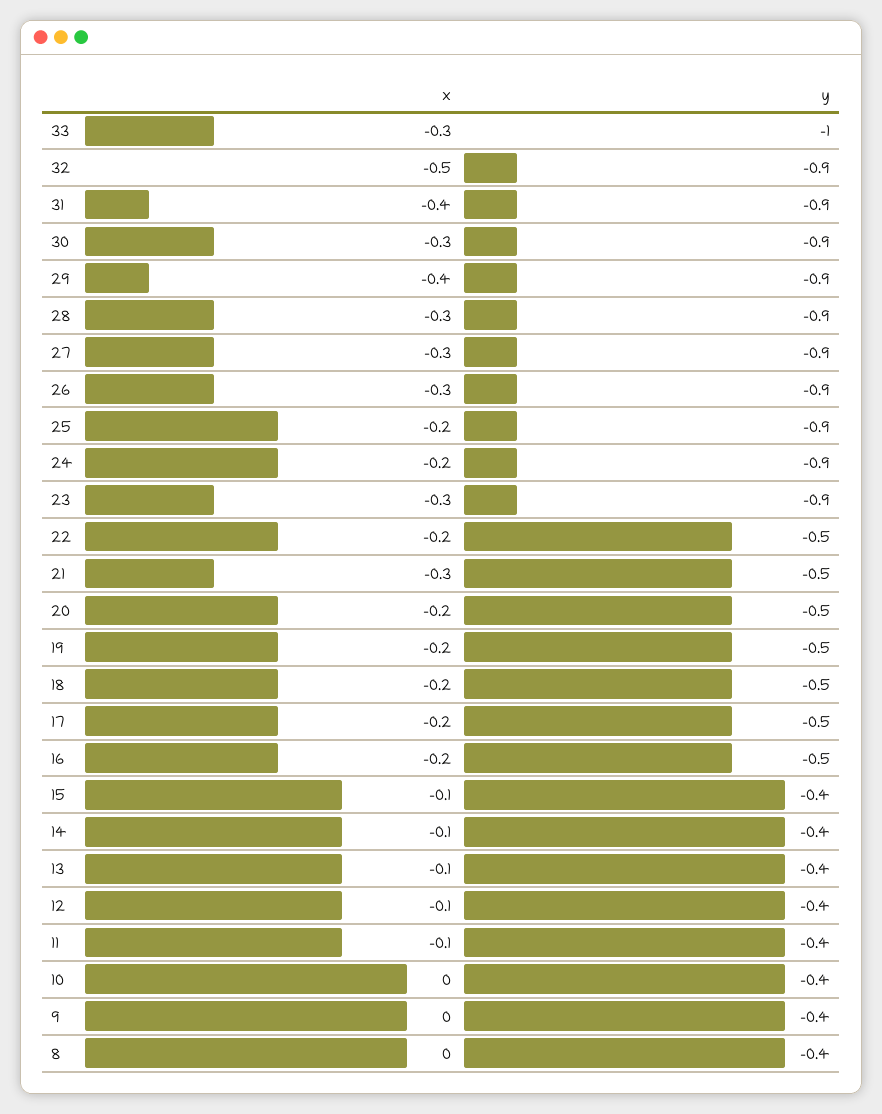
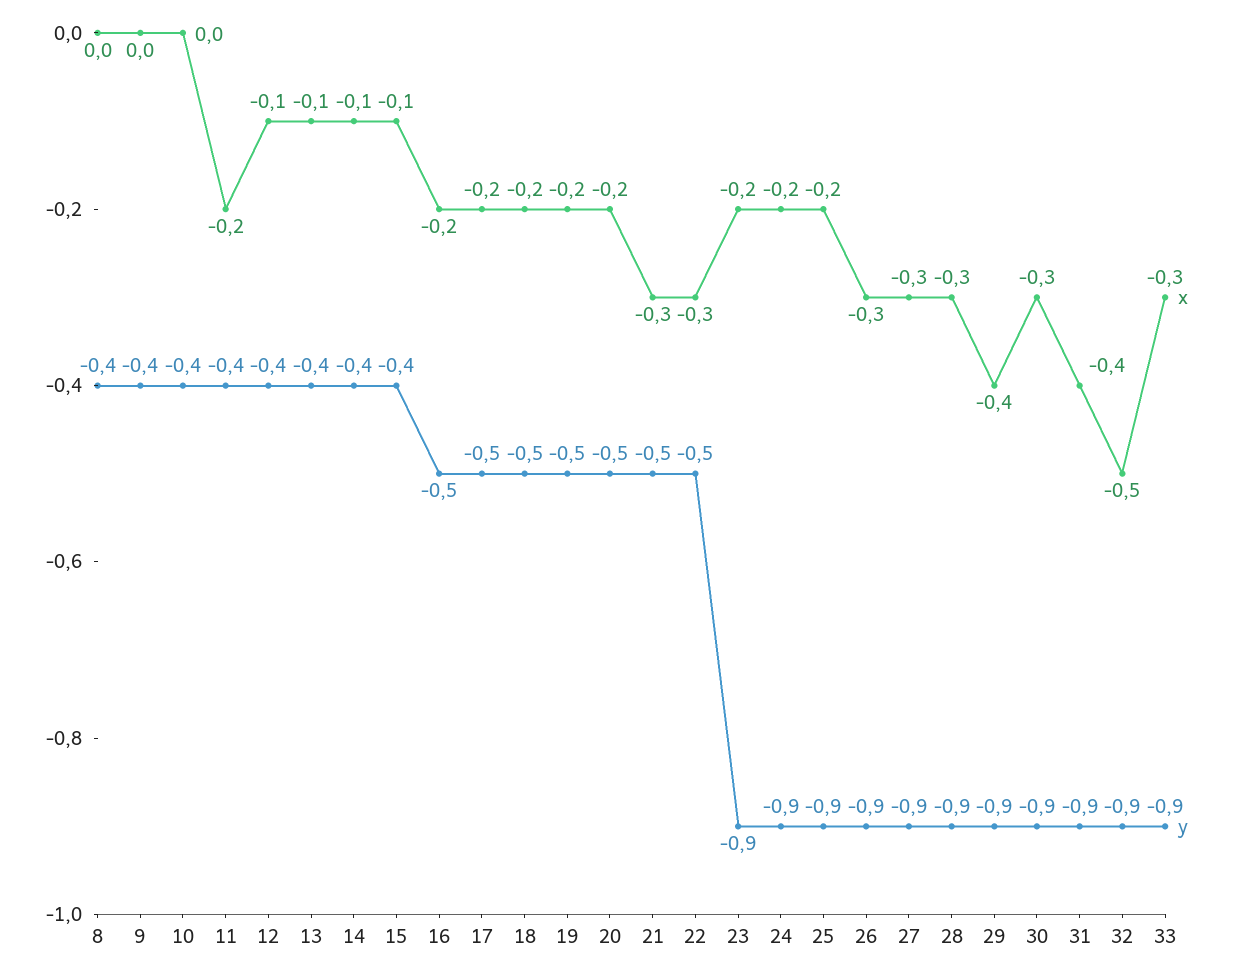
y, 33: -1 -> -0.9
x, 23: -0.3 -> -0.2
x, 22: -0.2 -> -0.3
x, 11: -0.1 -> -0.2

